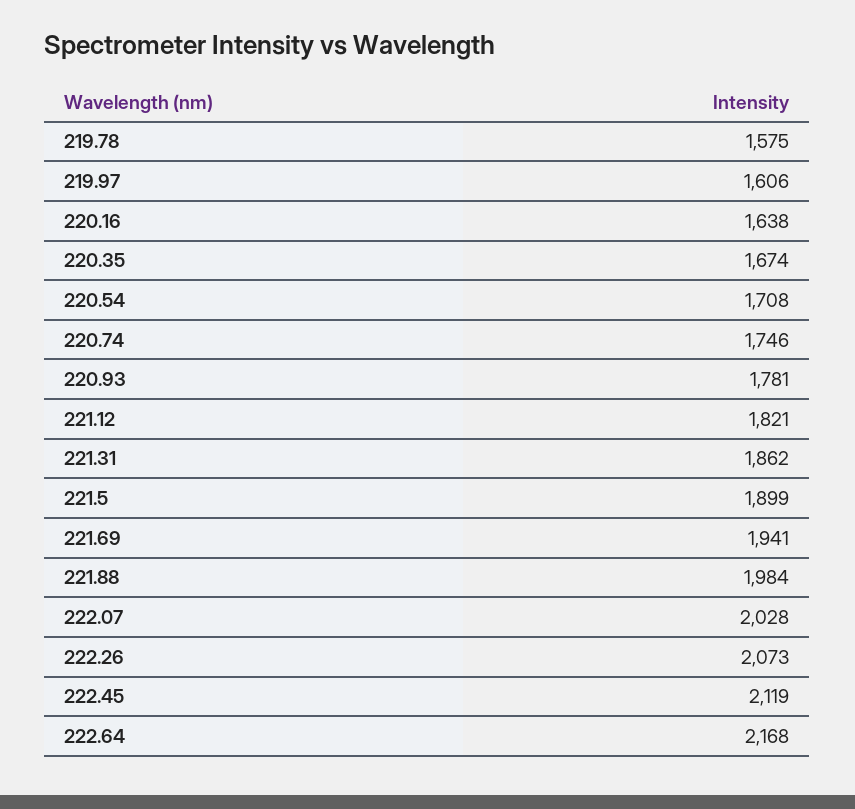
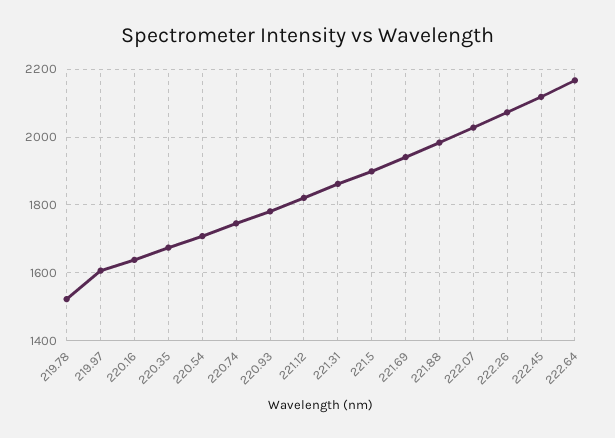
219.78: 1575 -> 1520

